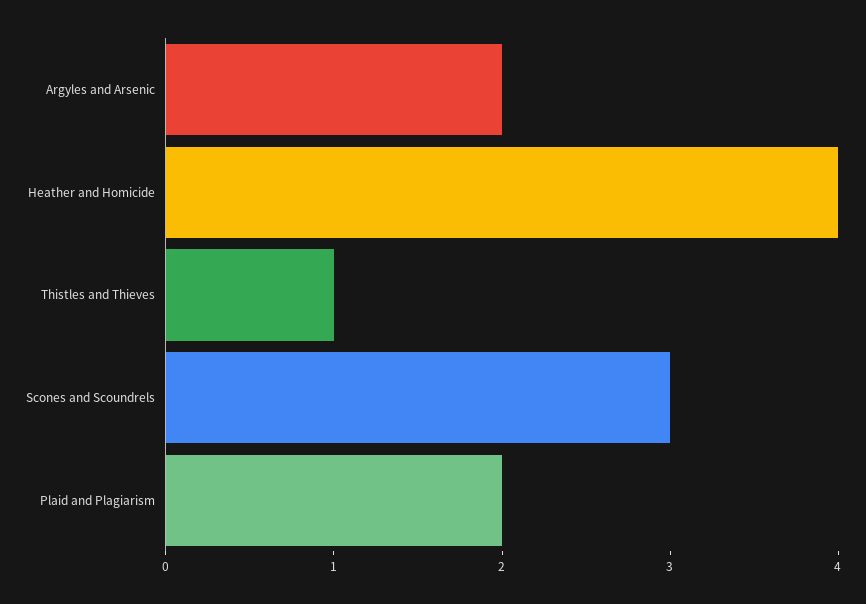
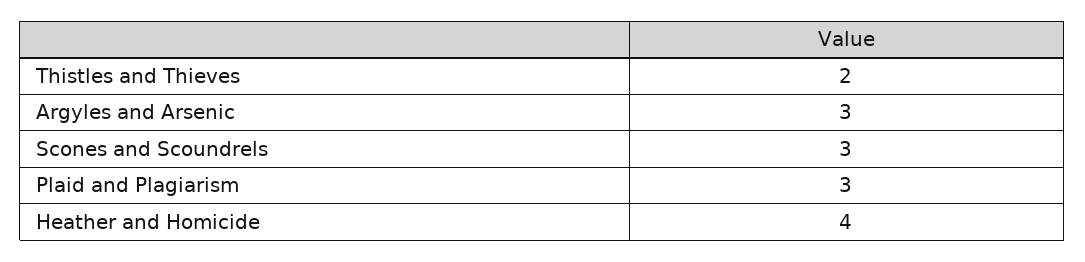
Argyles and Arsenic: 2 -> 3
Thistles and Thieves: 1 -> 2
Plaid and Plagiarism: 2 -> 3

